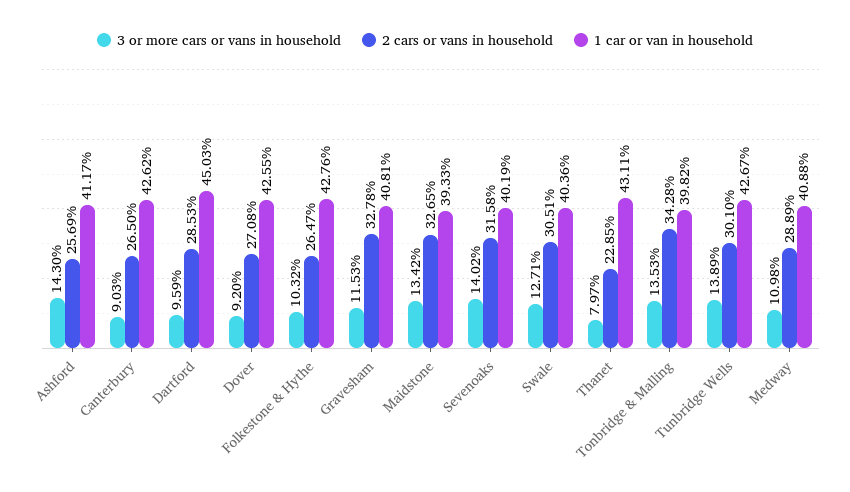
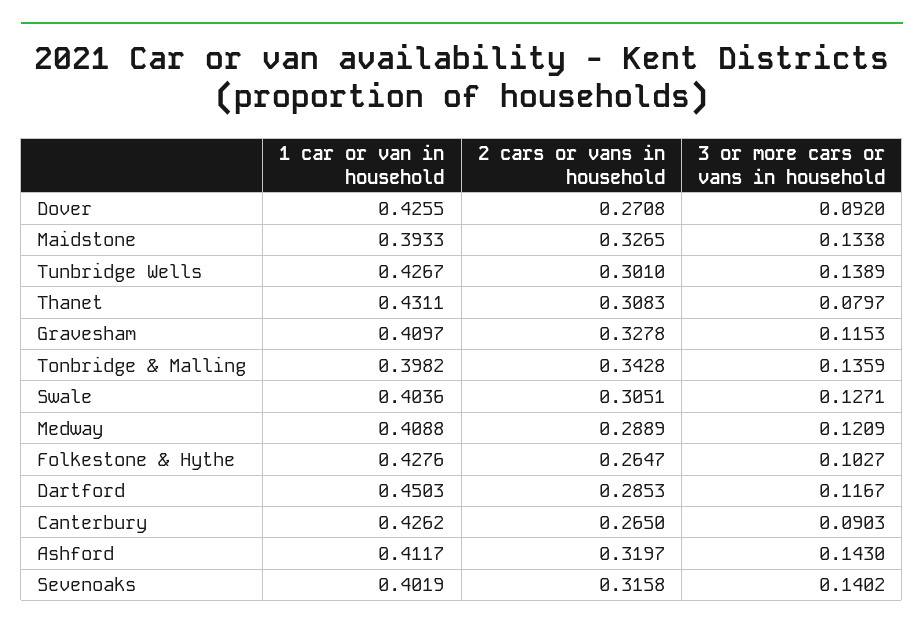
2 cars or vans in household, Ashford: 0.2569 -> 0.3197
3 or more cars or vans in household, Dartford: 0.0959 -> 0.1167
3 or more cars or vans in household, Folkestone & Hythe: 0.1032 -> 0.1027
1 car or van in household, Gravesham: 0.4081 -> 0.4097
3 or more cars or vans in household, Maidstone: 0.1342 -> 0.1338
2 cars or vans in household, Thanet: 0.2285 -> 0.3083
3 or more cars or vans in household, Tonbridge & Malling: 0.1353 -> 0.1359
3 or more cars or vans in household, Medway: 0.1098 -> 0.1209

